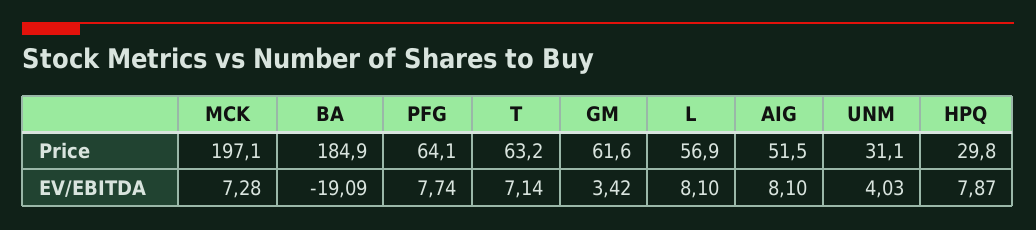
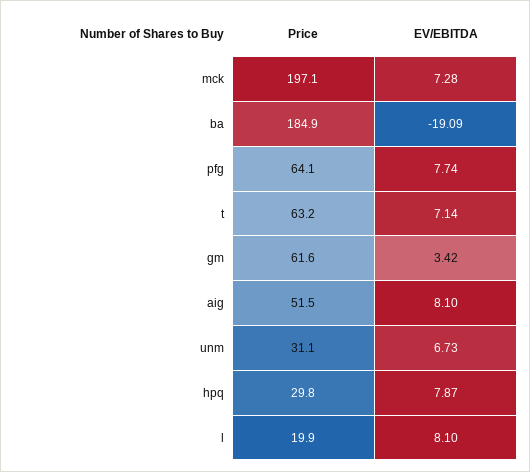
L, Price: 56.9 -> 19.9
UNM, EV/EBITDA: 4.03 -> 6.73

